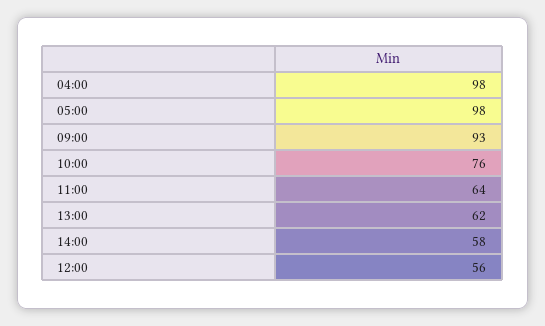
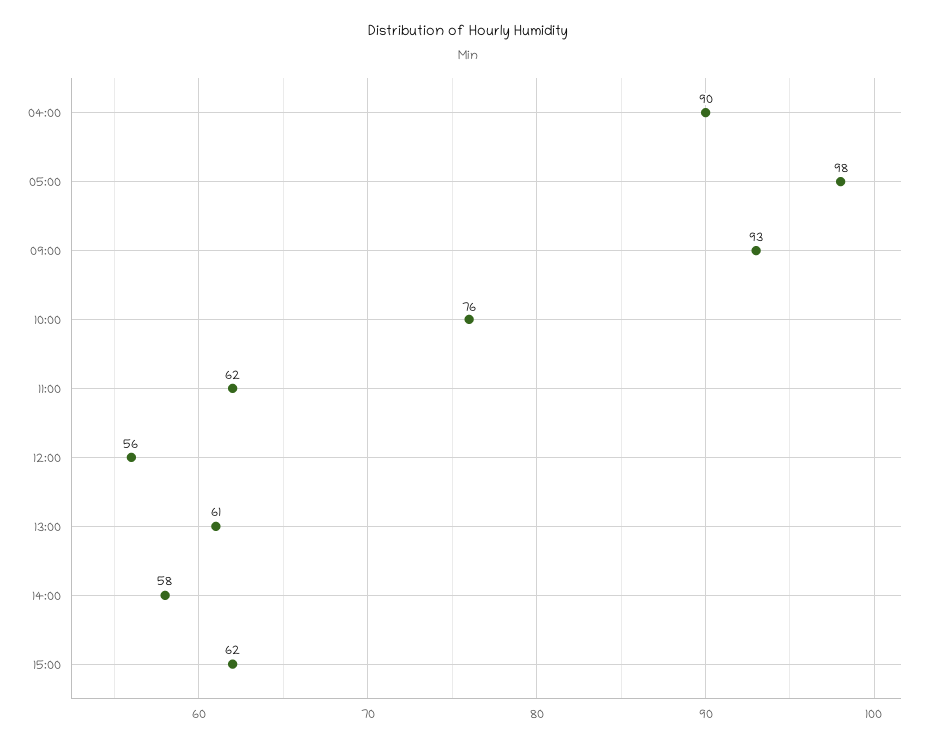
04:00: 98 -> 90
11:00: 64 -> 62
13:00: 62 -> 61
15:00: none -> 62

